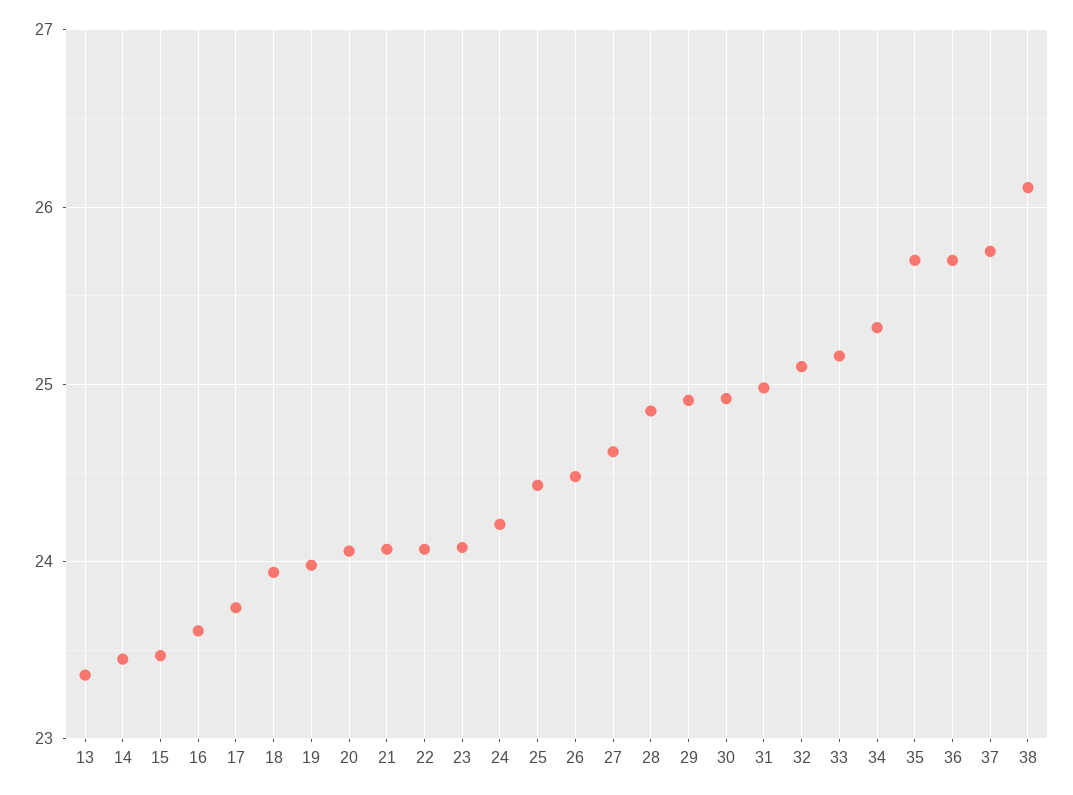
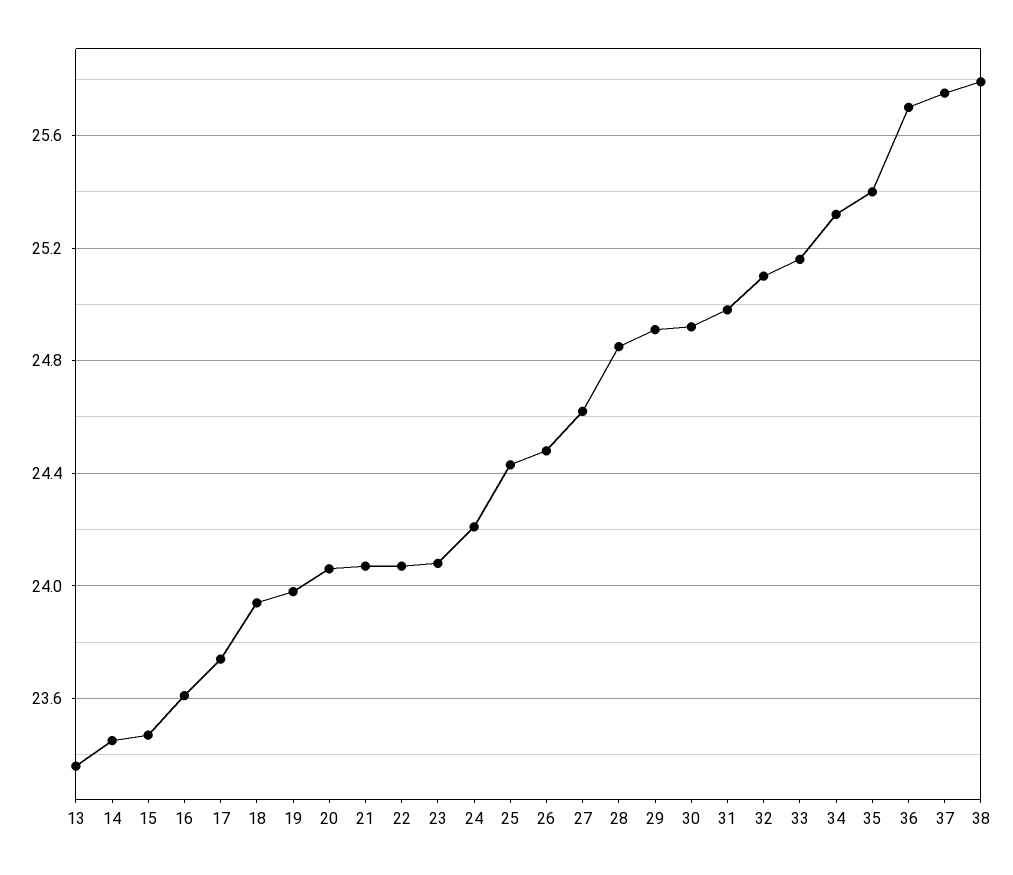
35: 25.7 -> 25.4
38: 26.1 -> 25.8

